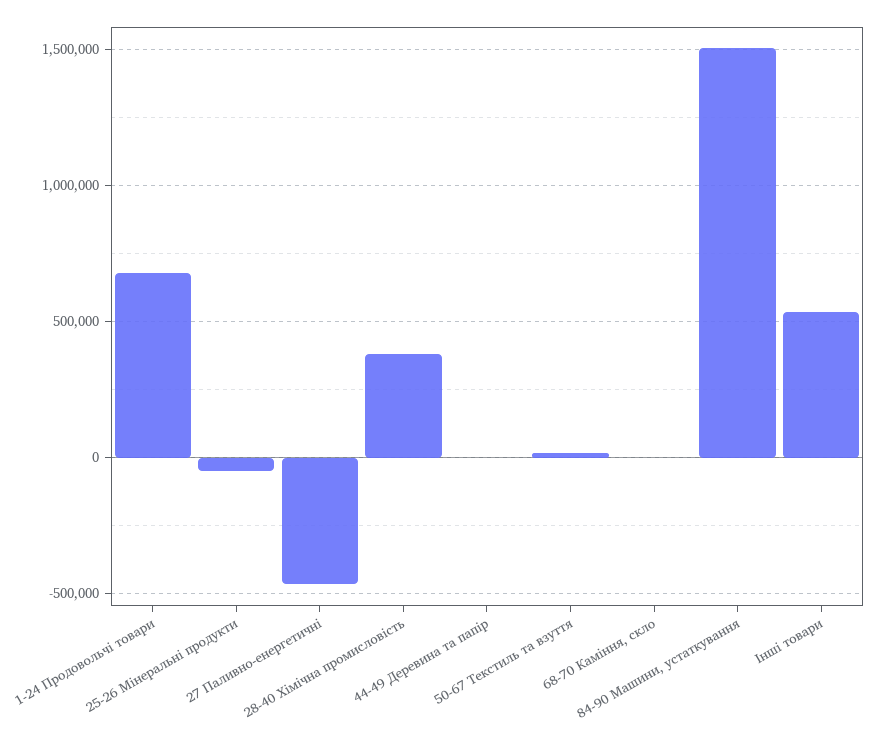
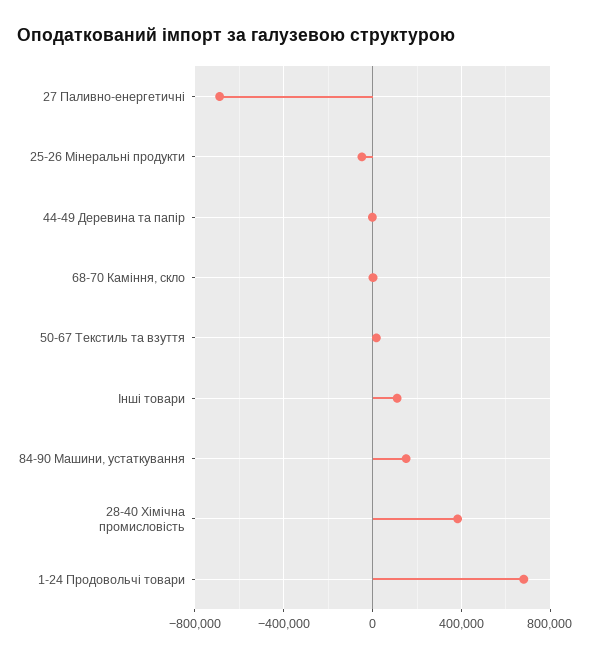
27 Паливно-енергетичні: -450000 -> -700000
84-90 Машини, устаткування: 1500000 -> 150000
Інші товари: 550000 -> 100000

